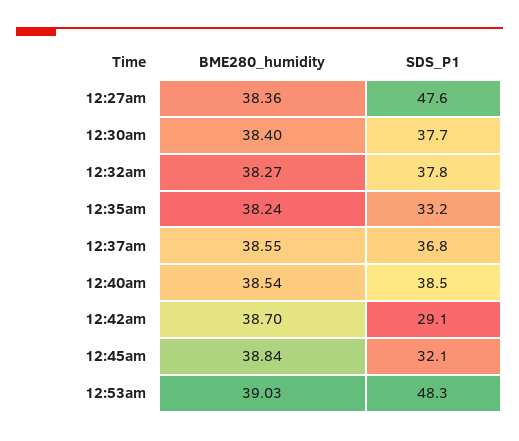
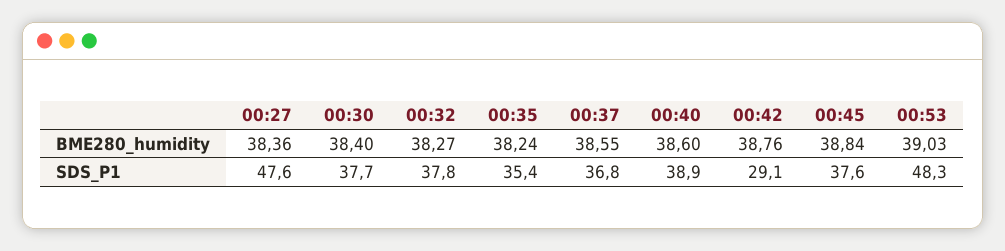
SDS_P1, 12:35am: 33.2 -> 35.4
BME280_humidity, 12:40am: 38.54 -> 38.6
SDS_P1, 12:40am: 38.5 -> 38.9
BME280_humidity, 12:42am: 38.7 -> 38.76
SDS_P1, 12:45am: 32.1 -> 37.6

